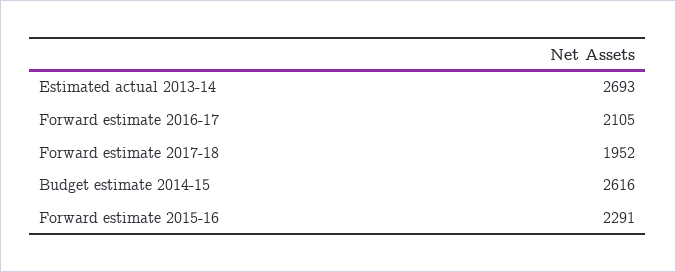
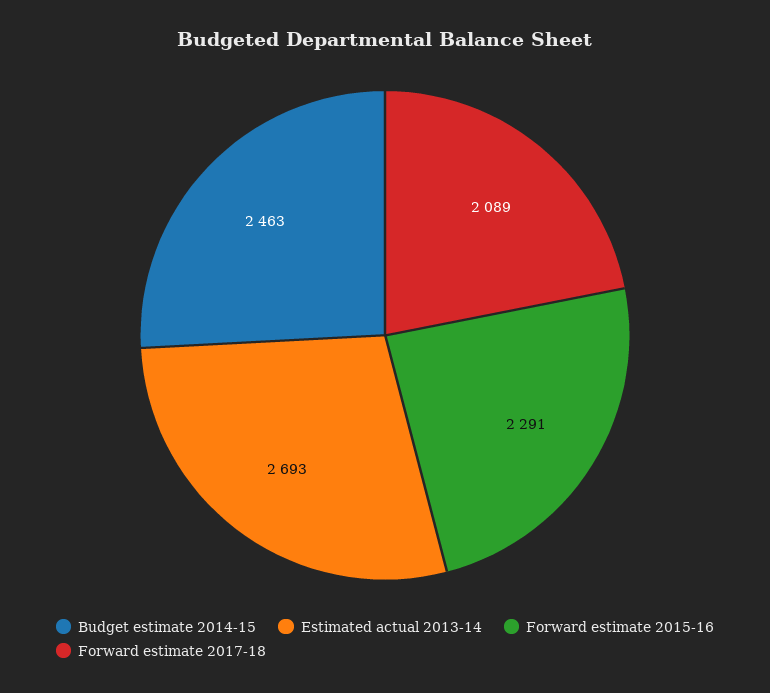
Forward estimate 2016-17: 2105 -> none
Forward estimate 2017-18: 1952 -> 2089
Budget estimate 2014-15: 2616 -> 2463

